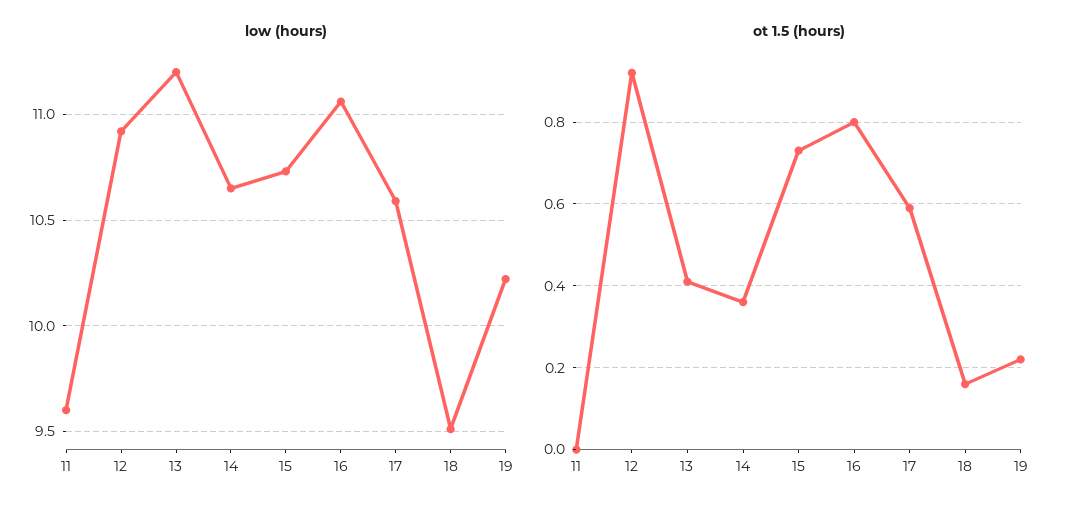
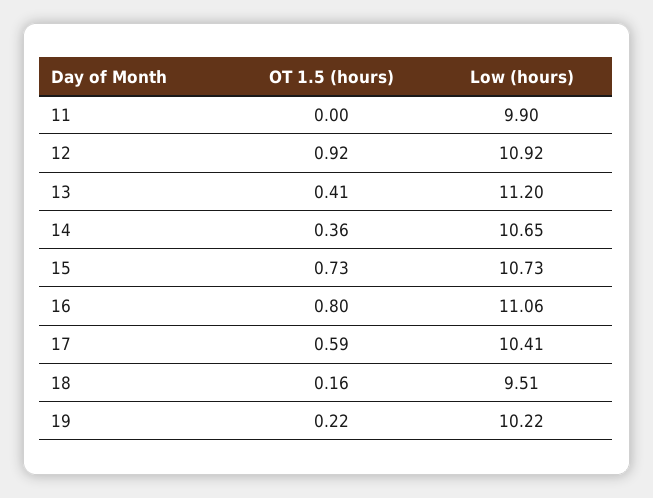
low (hours), 11: 9.6 -> 9.9
low (hours), 17: 10.6 -> 10.41

